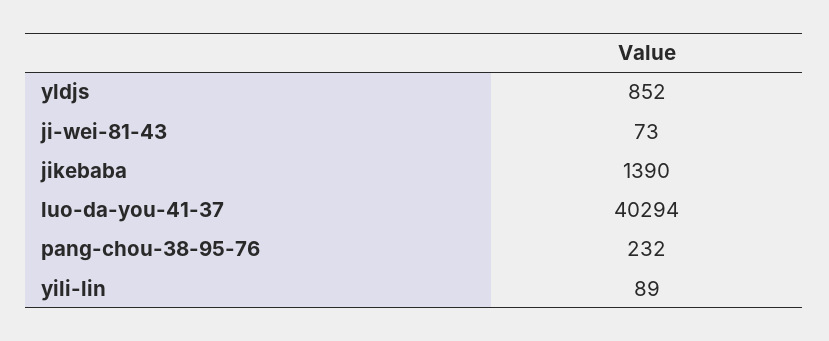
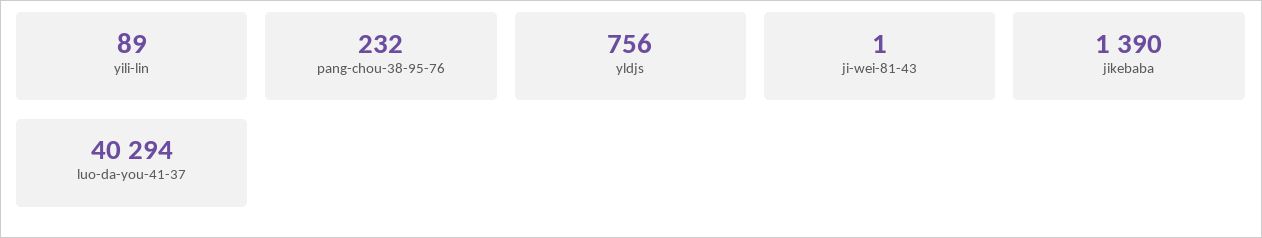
yldjs: 852 -> 756
ji-wei-81-43: 73 -> 1

